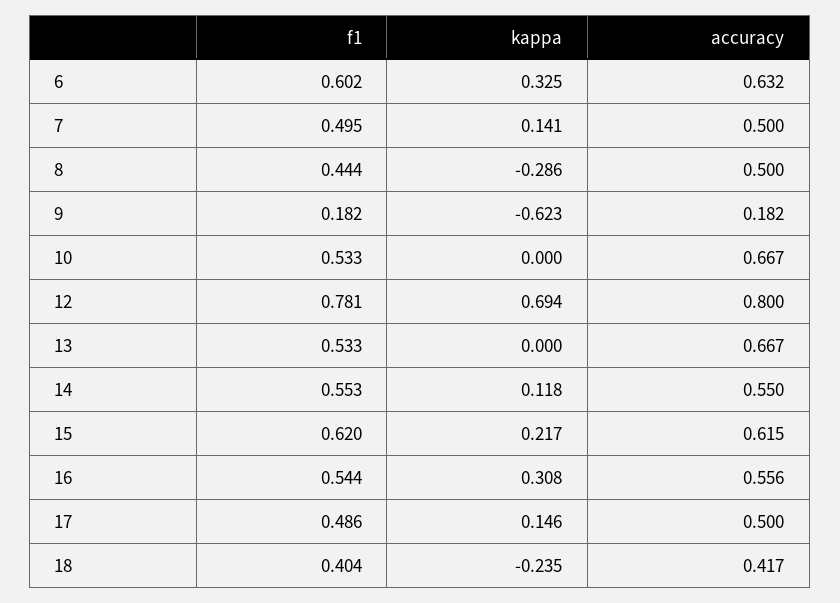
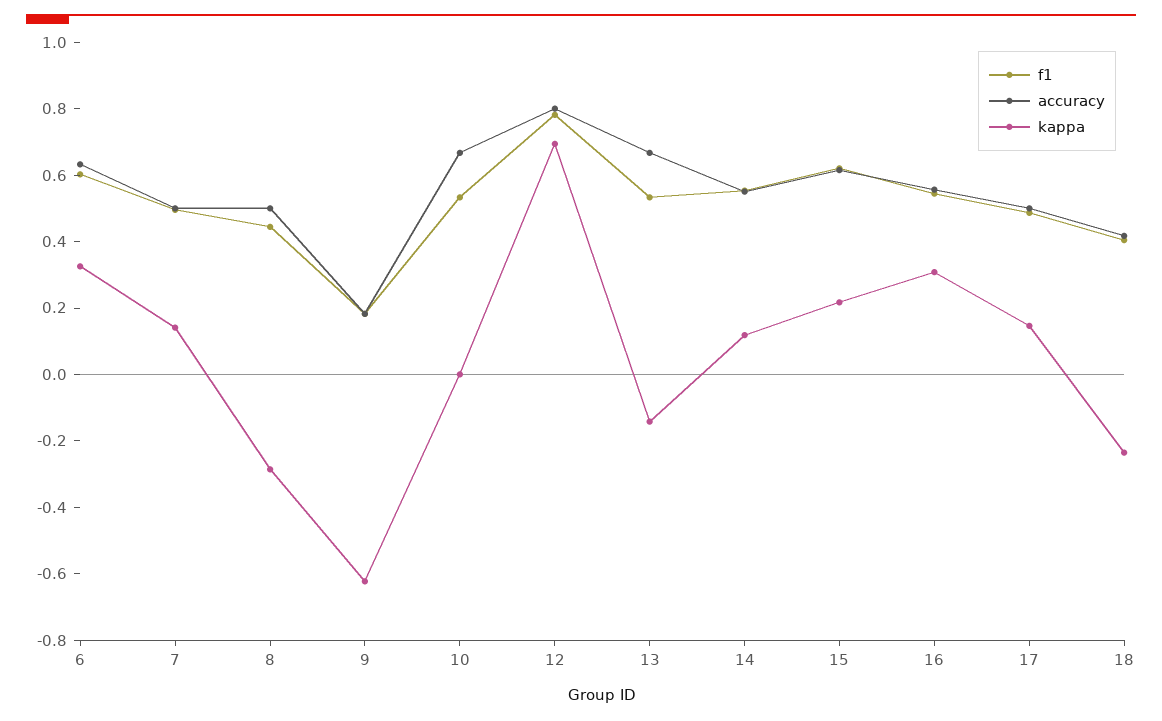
kappa, 13: 0 -> -0.15

